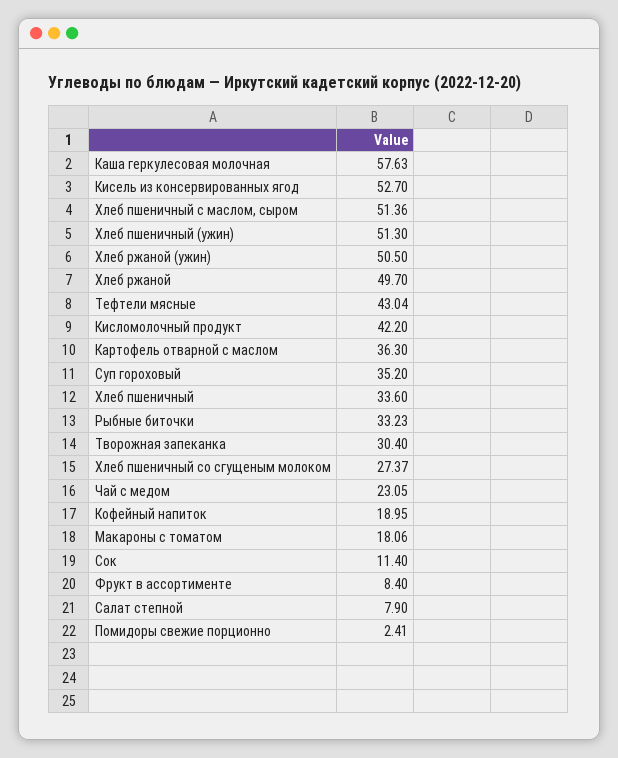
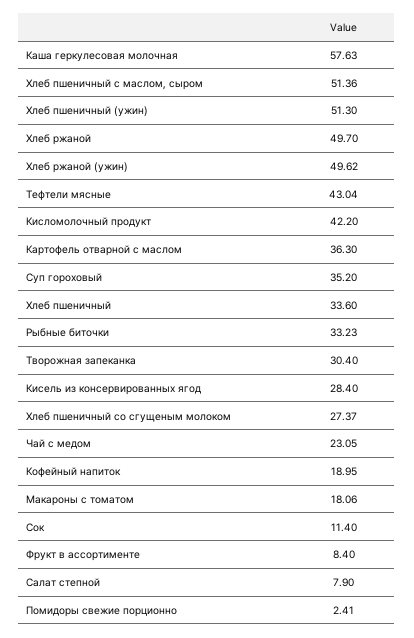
Кисель из консервированных ягод: 52.7 -> 28.4
Хлеб ржаной (ужин): 50.5 -> 49.62

